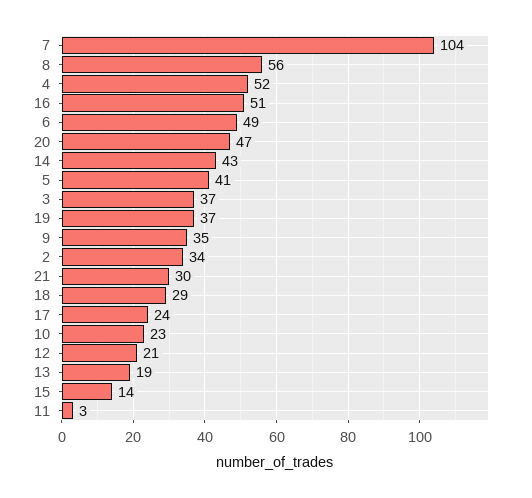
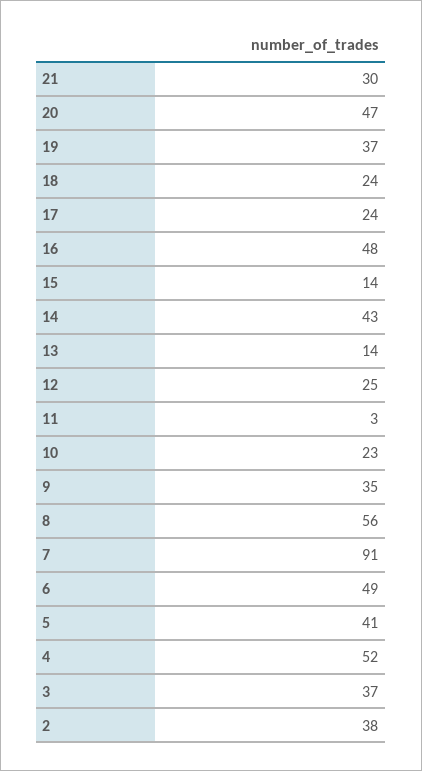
7: 104 -> 91
16: 51 -> 48
2: 34 -> 38
18: 29 -> 24
12: 21 -> 25
13: 19 -> 14

